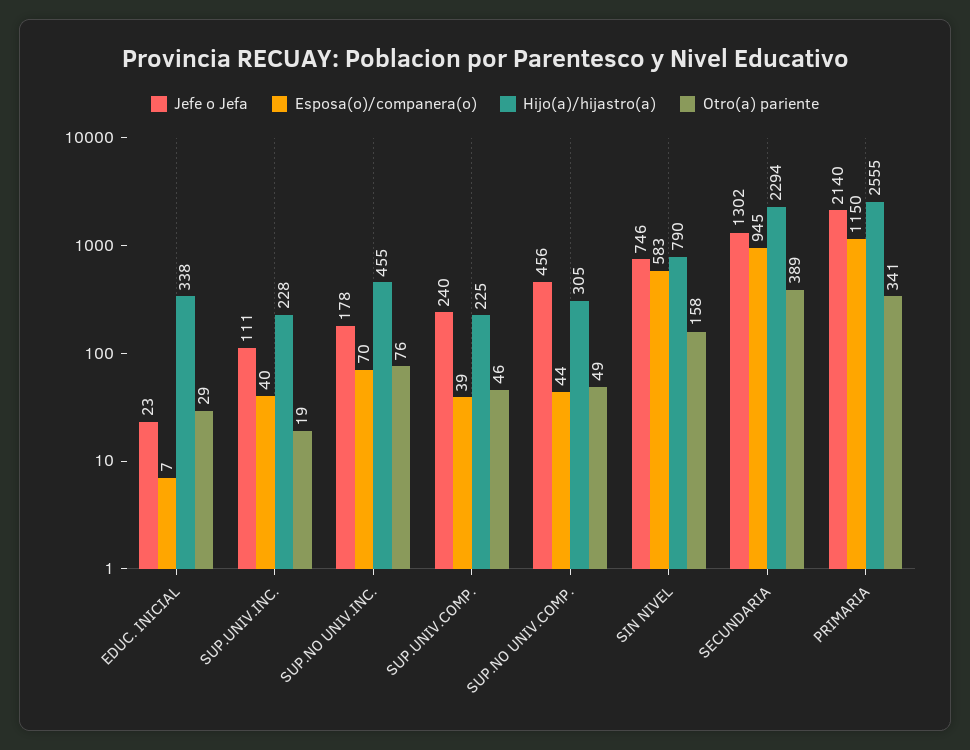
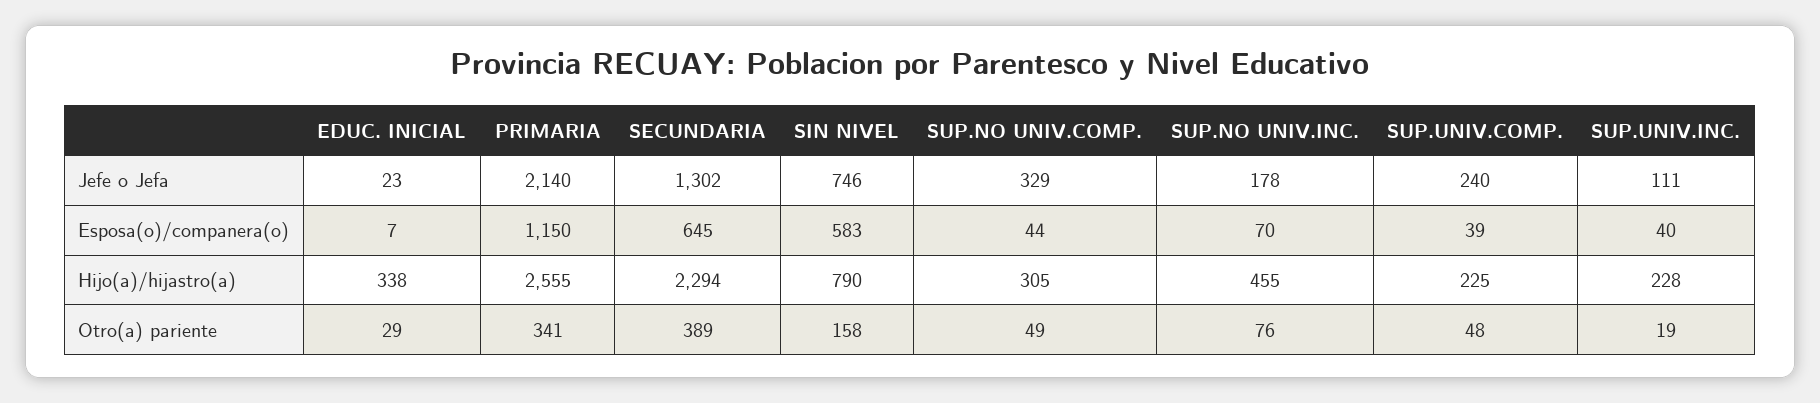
Otro(a) pariente, SUP.UNIV.COMP.: 46 -> 48
Jefe o Jefa, SUP.NO UNIV.COMP.: 456 -> 329
Esposa(o)/companera(o), SECUNDARIA: 945 -> 645

